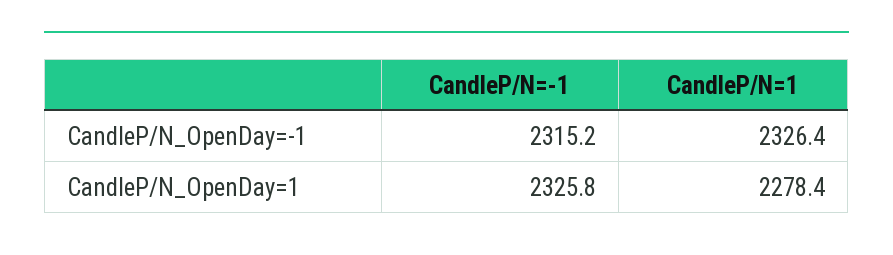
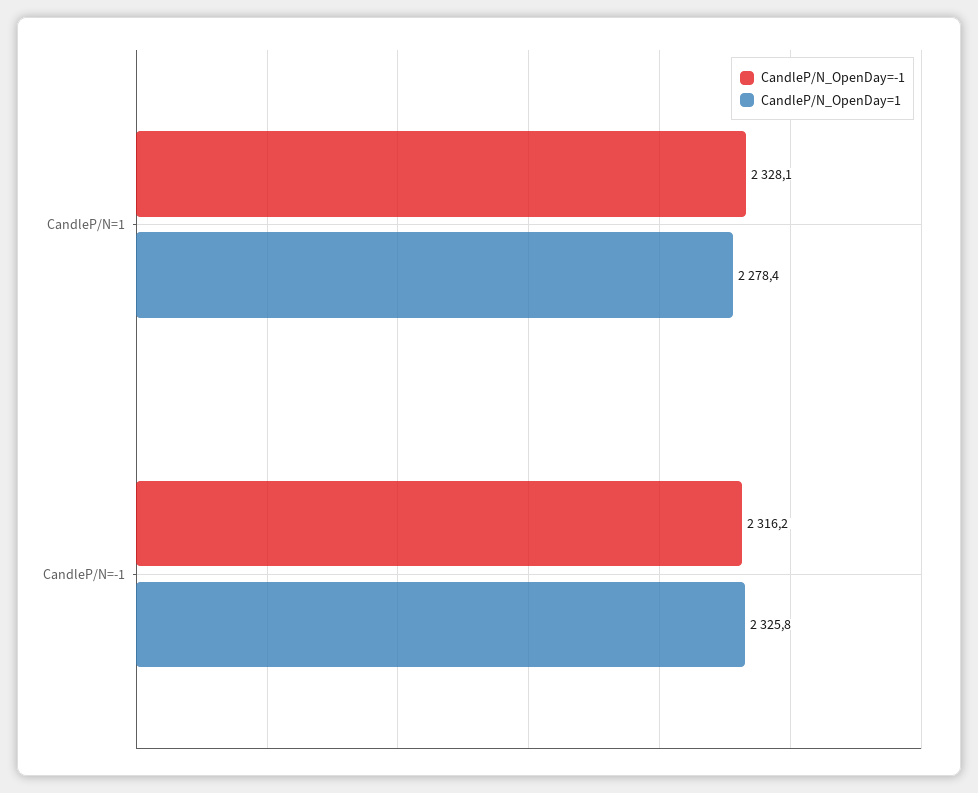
CandleP/N_OpenDay=-1, CandleP/N=-1: 2315.2 -> 2316.2
CandleP/N_OpenDay=-1, CandleP/N=1: 2326.4 -> 2328.1

